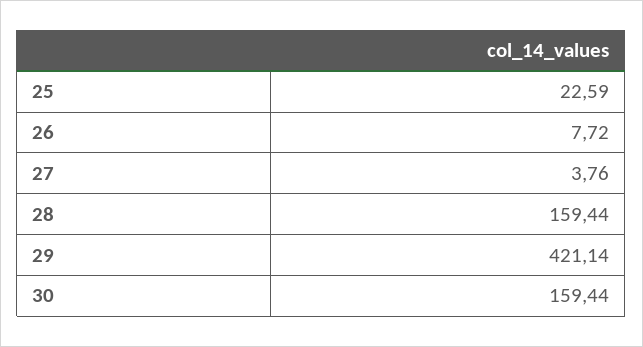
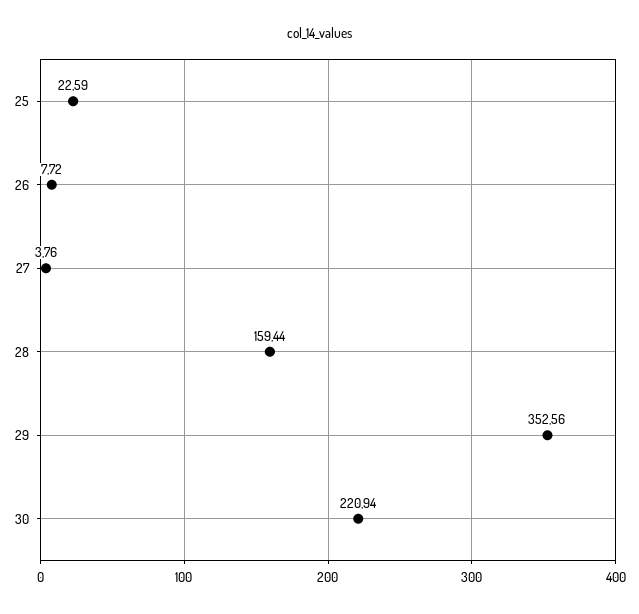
29: 421.14 -> 352.56
30: 159.44 -> 220.94

